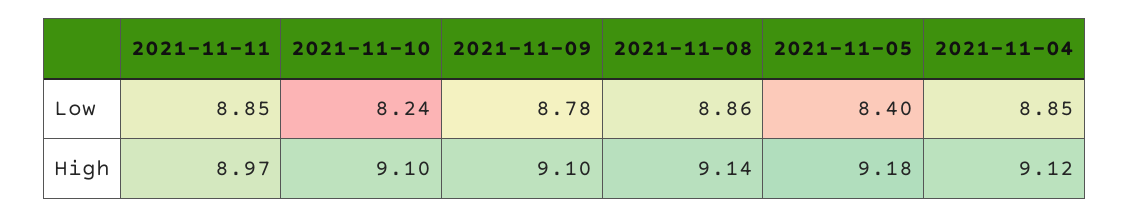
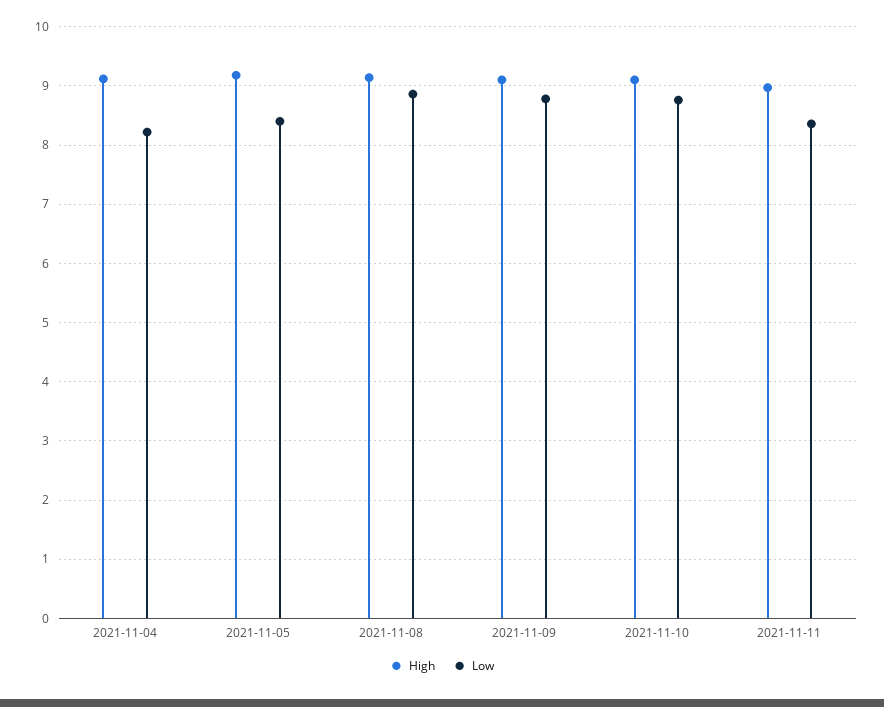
Low, 2021-11-11: 8.85 -> 8.4
Low, 2021-11-10: 8.24 -> 8.8
Low, 2021-11-04: 8.85 -> 8.2

